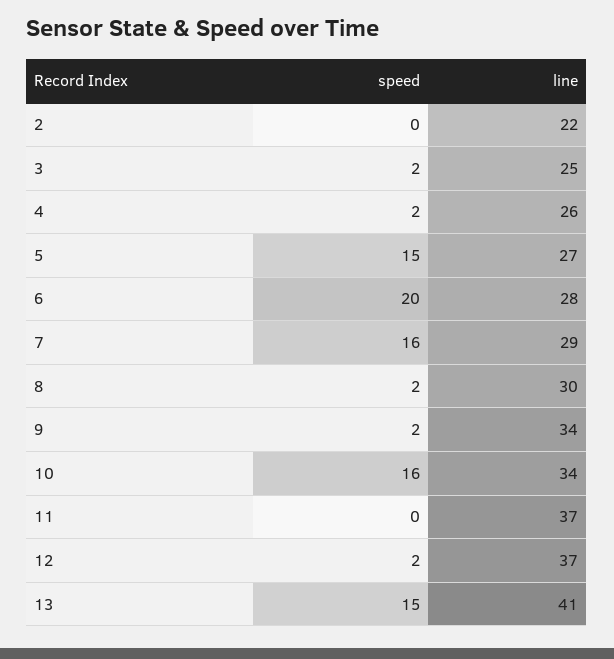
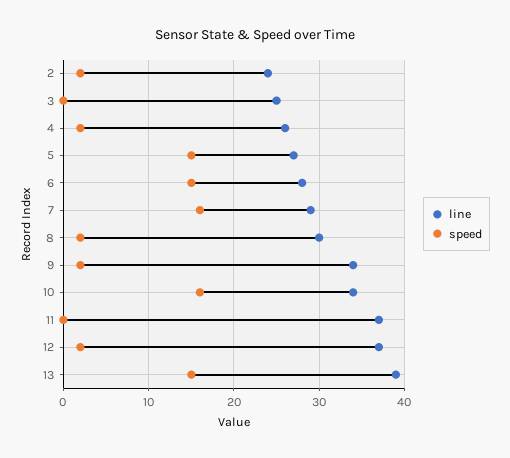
speed, 2: 0 -> 2
line, 2: 22 -> 24
speed, 3: 2 -> 0
speed, 6: 20 -> 15
line, 13: 41 -> 39

